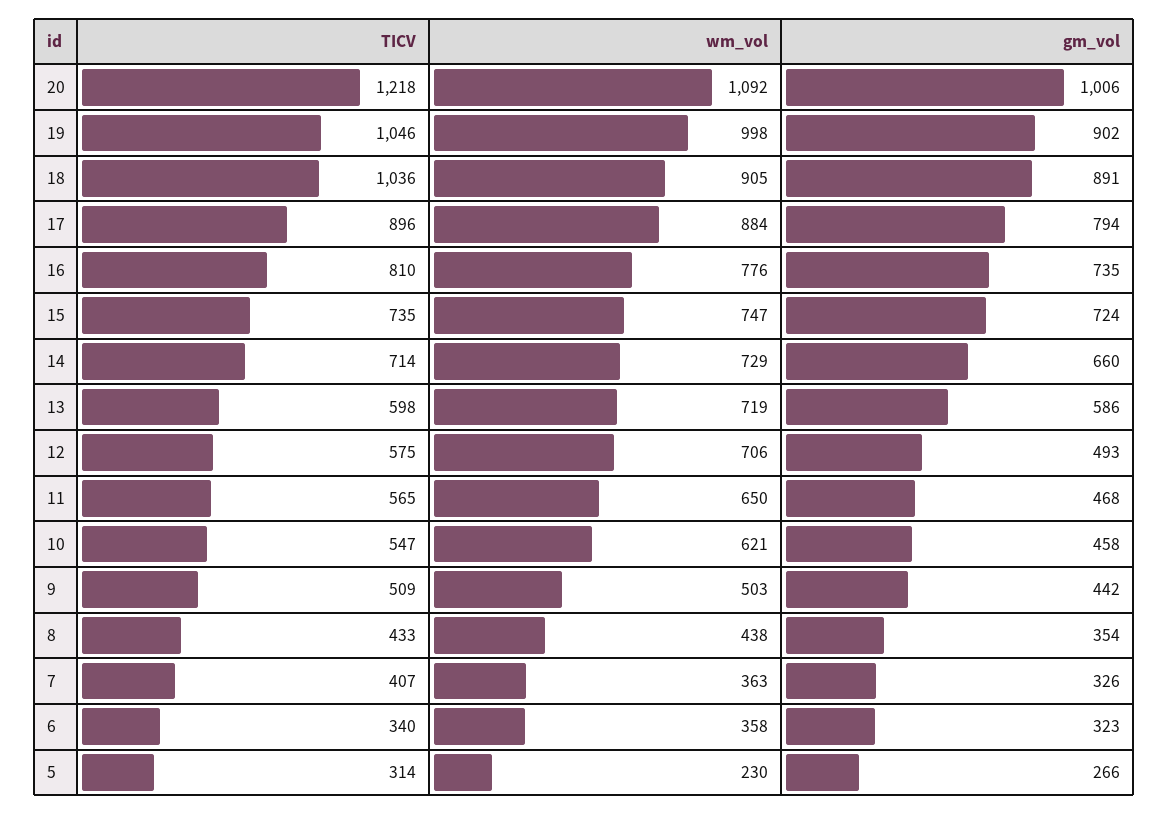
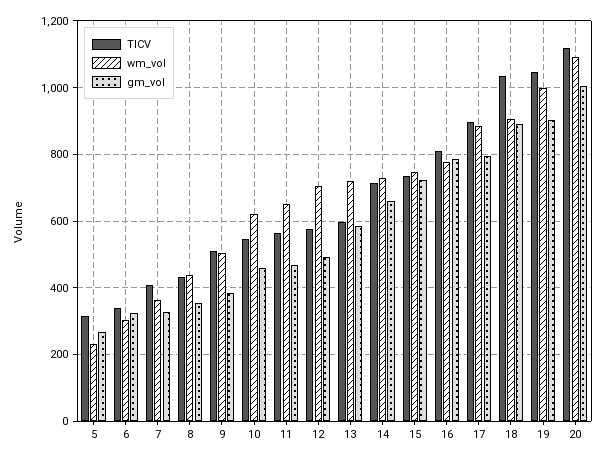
TICV, 20: 1218 -> 1120
gm_vol, 16: 735 -> 780
gm_vol, 9: 442 -> 380
wm_vol, 6: 358 -> 300

